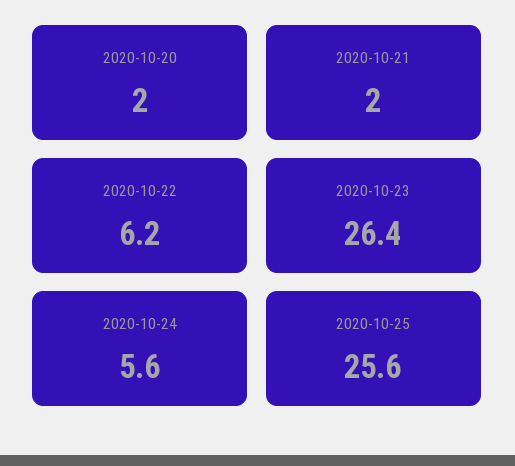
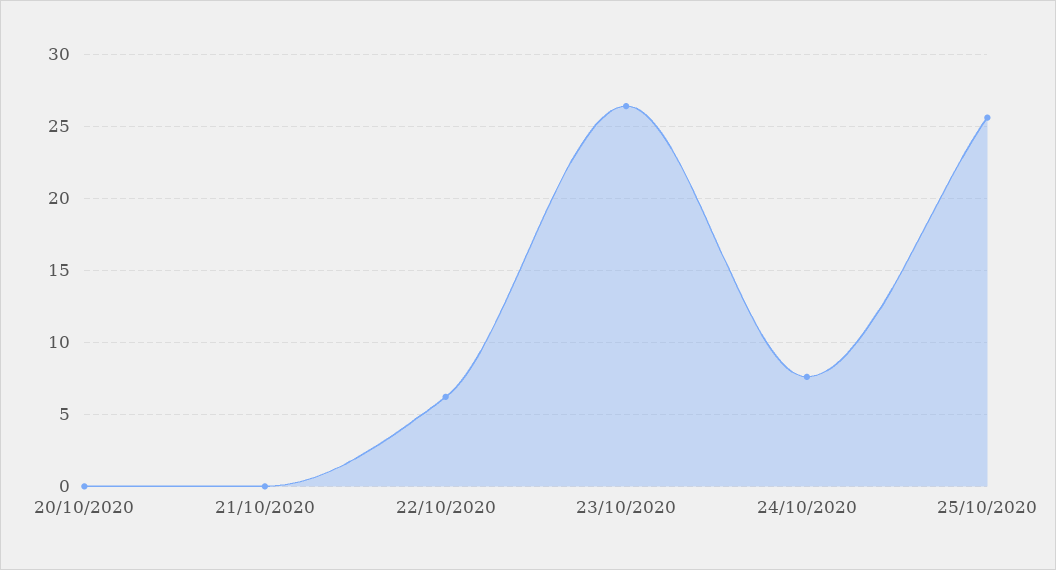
2020-10-20: 2 -> 0
2020-10-21: 2 -> 0
2020-10-24: 5.6 -> 7.5

